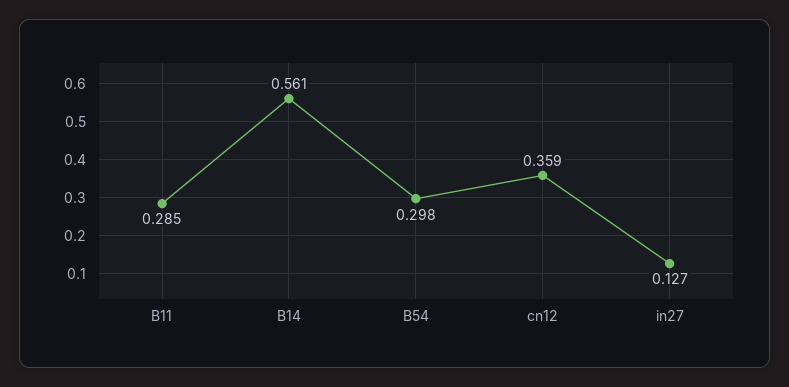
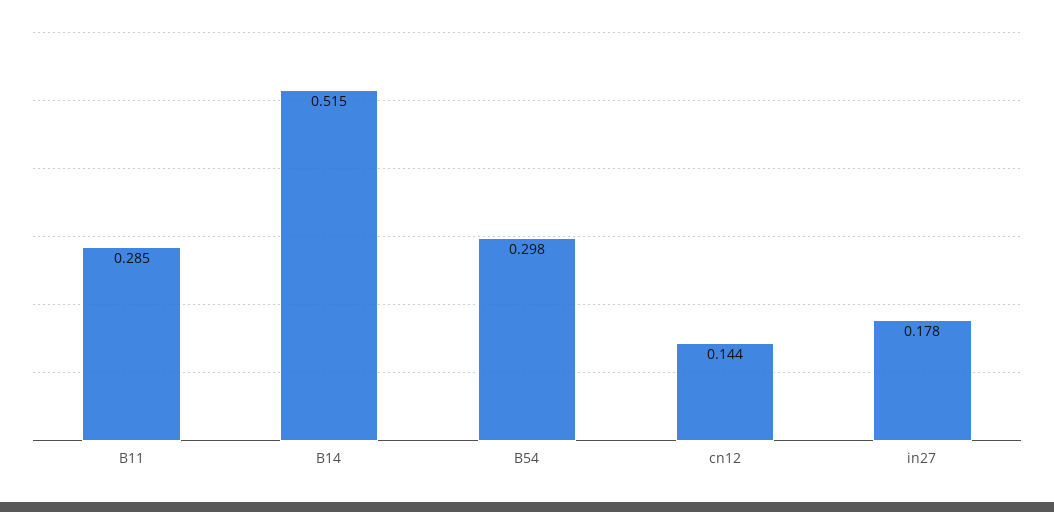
B14: 0.561 -> 0.515
cn12: 0.359 -> 0.144
in27: 0.127 -> 0.178

